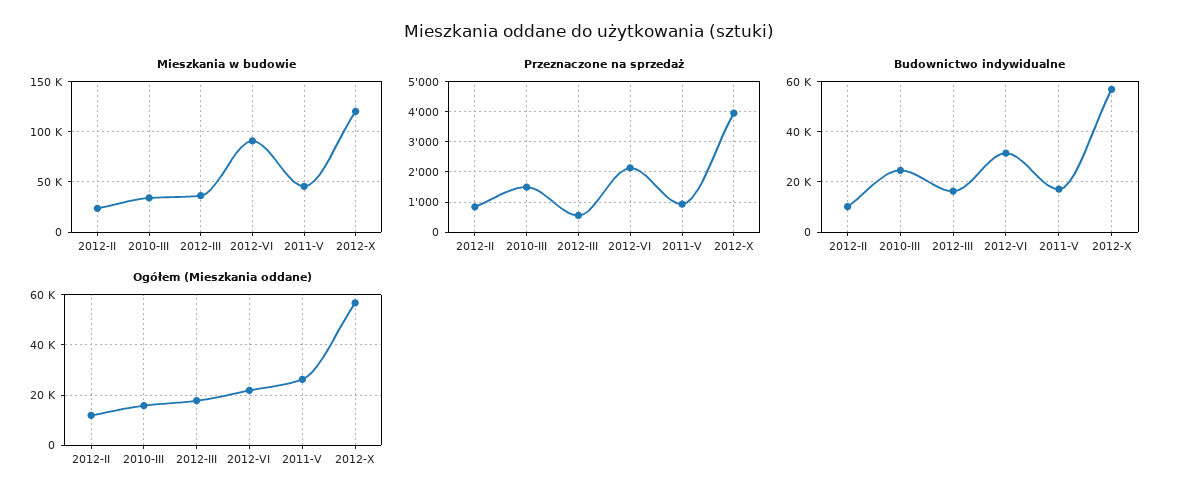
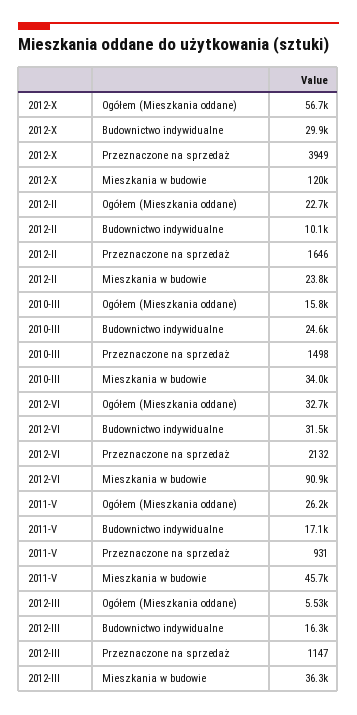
Przeznaczone na sprzedaż, 2012-II: 800 -> 1646
Przeznaczone na sprzedaż, 2012-III: 600 -> 1147
Budownictwo indywidualne, 2012-X: 57500 -> 29900
Ogółem (Mieszkania oddane), 2012-II: 12500 -> 22700
Ogółem (Mieszkania oddane), 2012-III: 17500 -> 5530
Ogółem (Mieszkania oddane), 2012-VI: 22500 -> 32700

